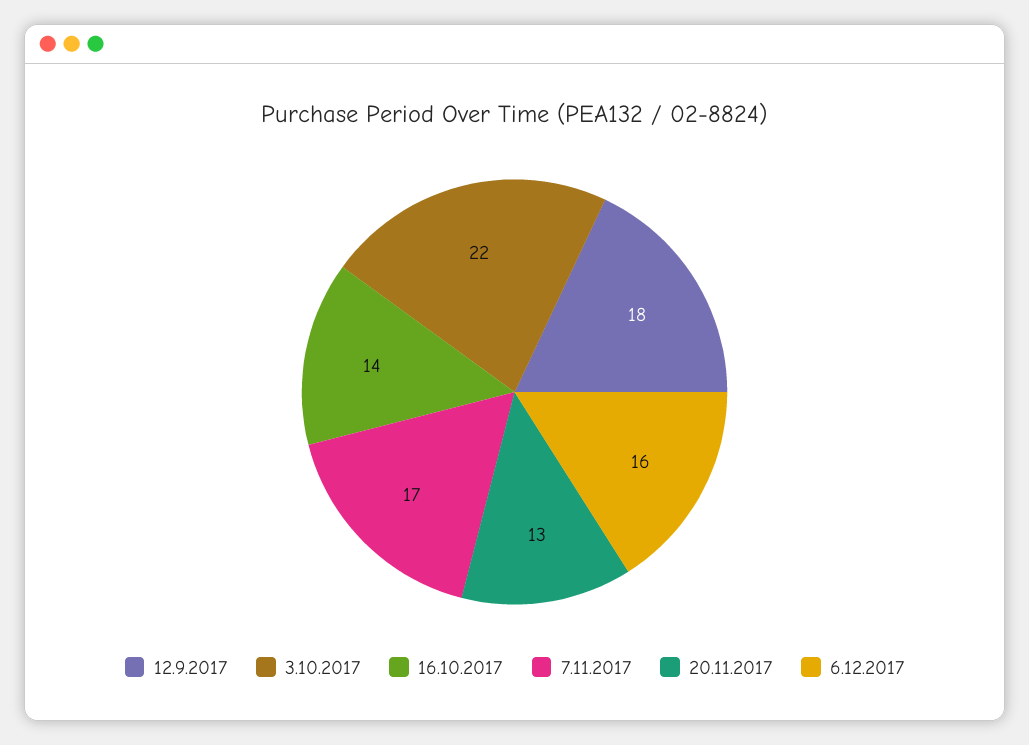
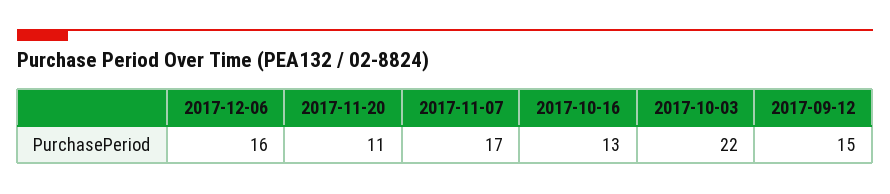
12.9.2017: 18 -> 15
16.10.2017: 14 -> 13
20.11.2017: 13 -> 11

